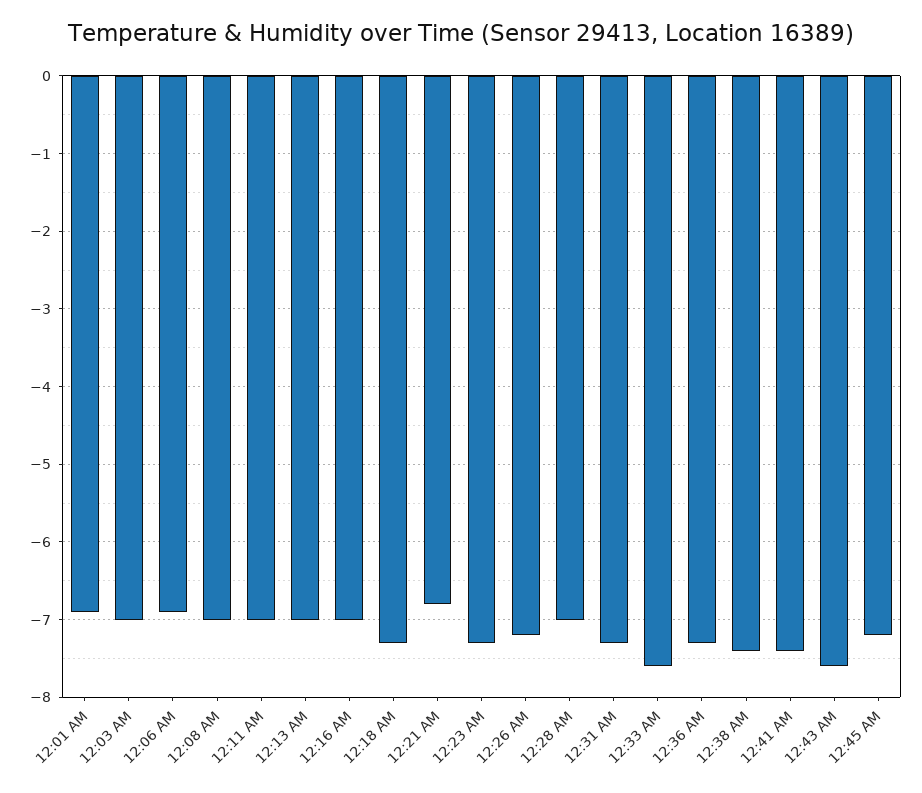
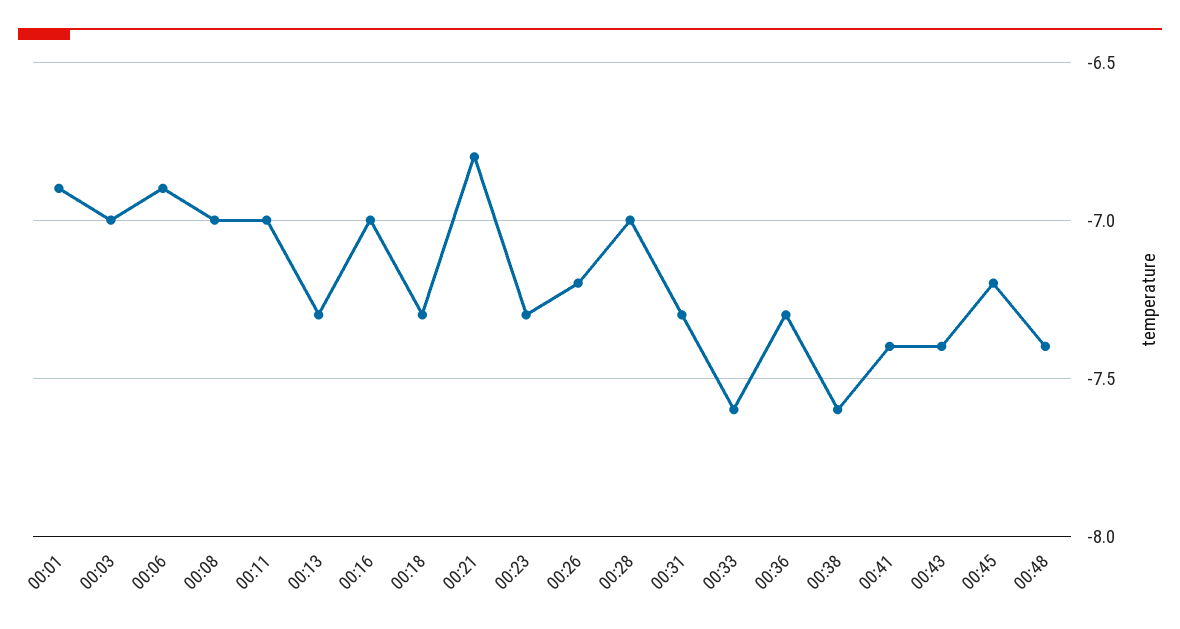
12:13 AM: -7 -> -7.3
12:38 AM: -7.4 -> -7.6
12:43 AM: -7.6 -> -7.4
00:48: none -> -7.4

